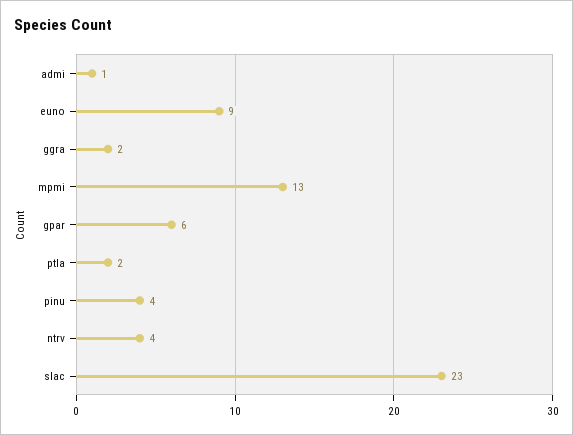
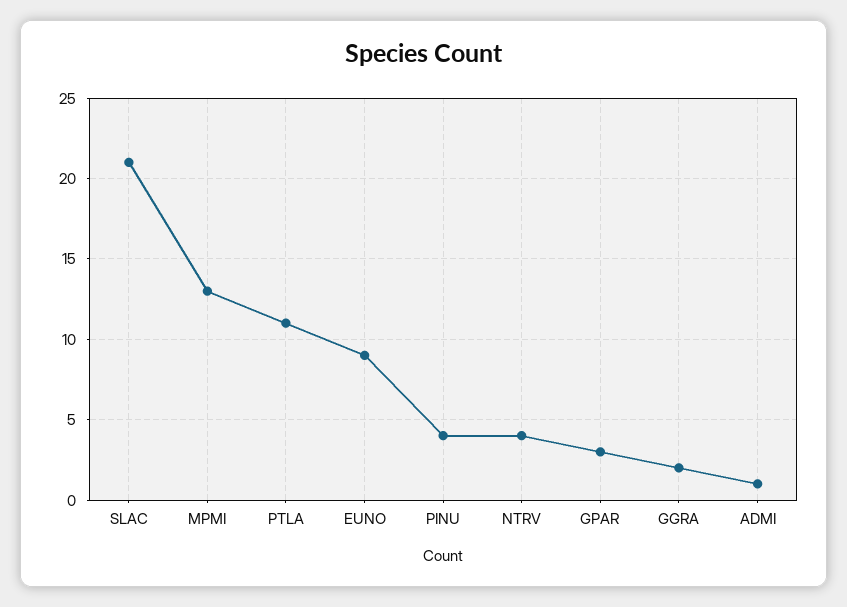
gpar: 6 -> 3
ptla: 2 -> 11
slac: 23 -> 21

